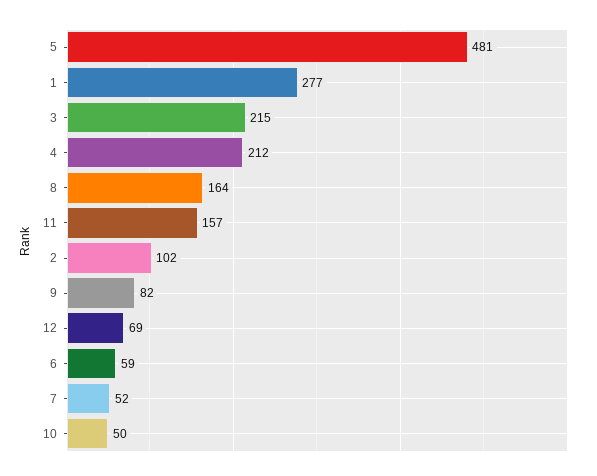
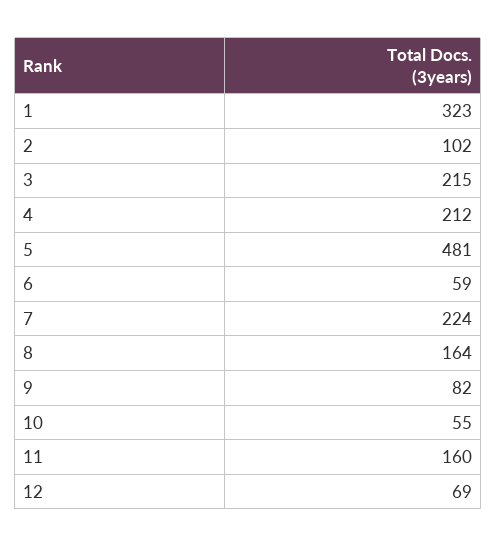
1: 277 -> 323
11: 157 -> 160
7: 52 -> 224
10: 50 -> 55

